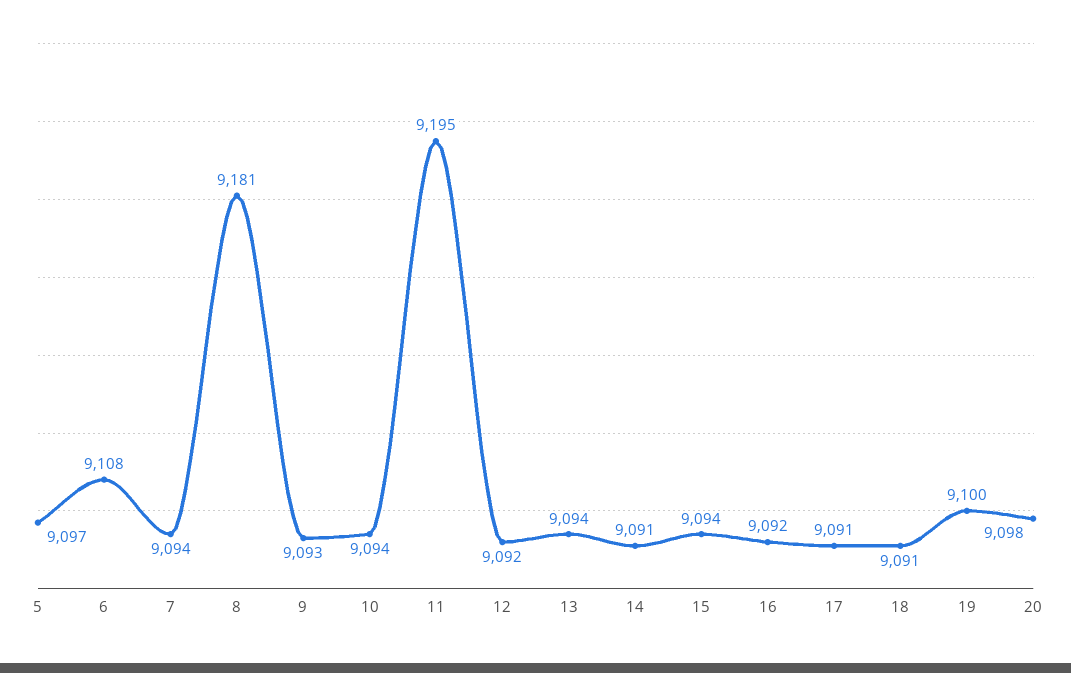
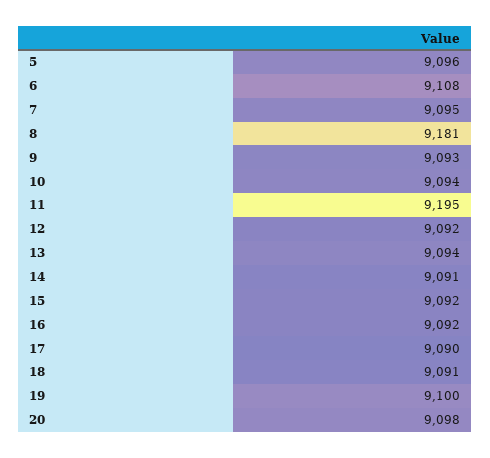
5: 9097 -> 9096
7: 9094 -> 9095
15: 9094 -> 9092
17: 9091 -> 9090

